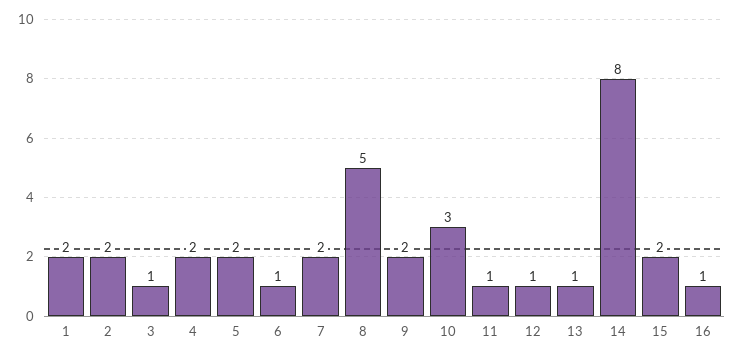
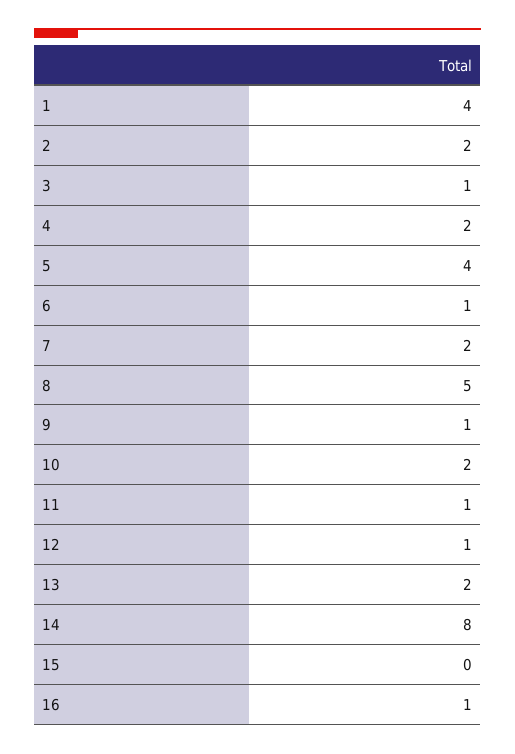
1: 2 -> 4
5: 2 -> 4
9: 2 -> 1
10: 3 -> 2
13: 1 -> 2
15: 2 -> 0

